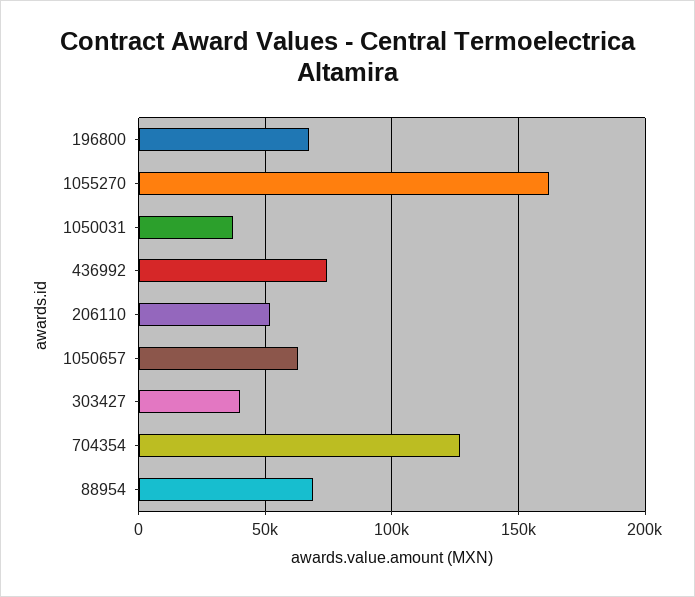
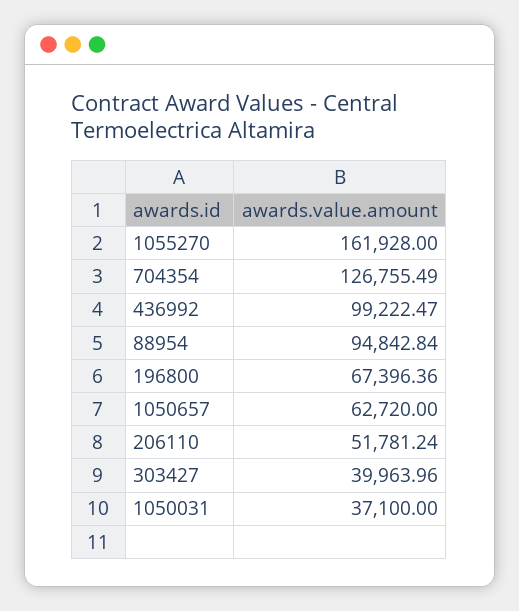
436992: 75000 -> 99222.47
88954: 70000 -> 94842.84

